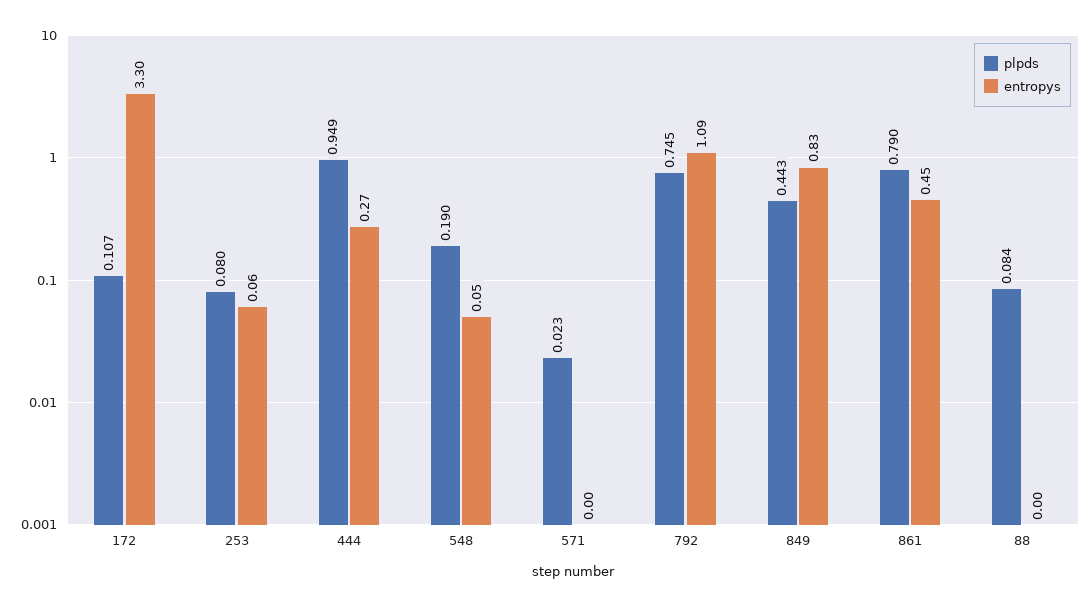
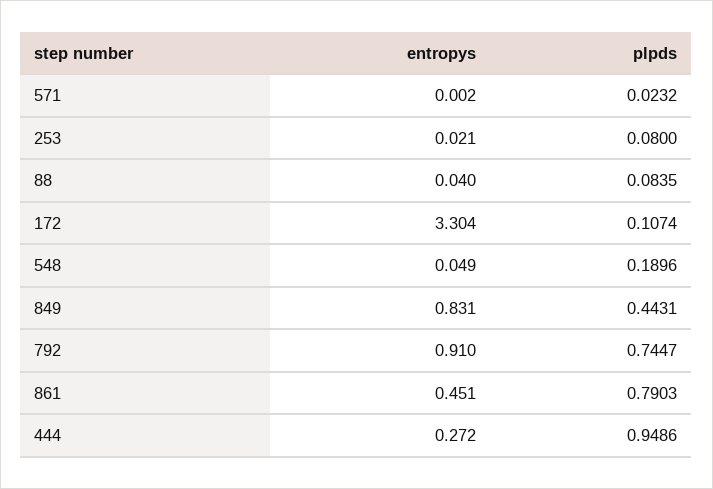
entropys, 253: 0.06 -> 0.021
entropys, 792: 1.09 -> 0.91
entropys, 88: 0 -> 0.04

